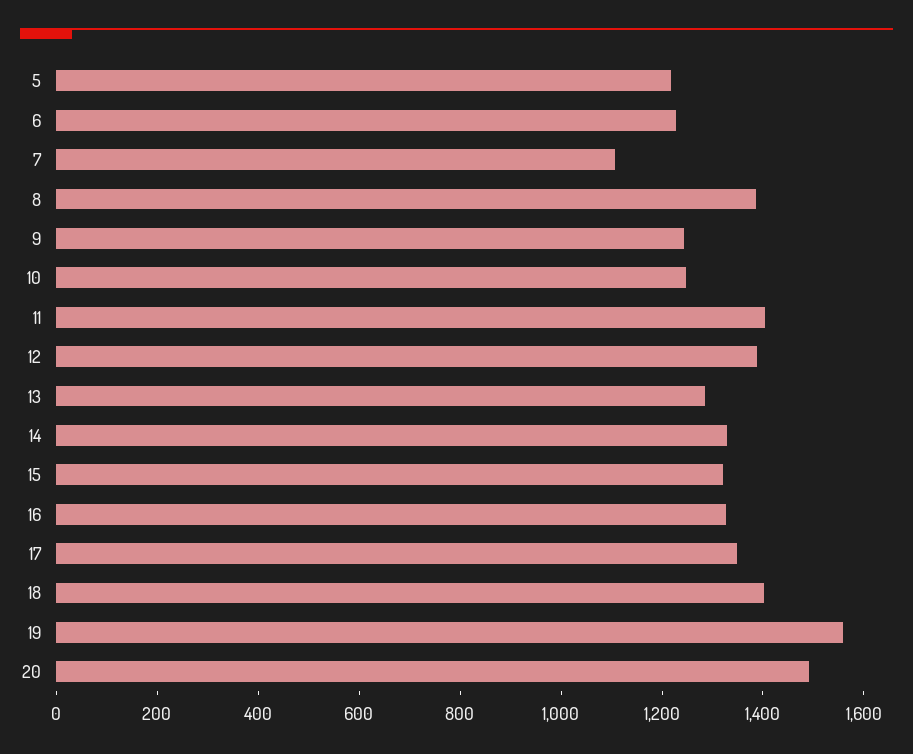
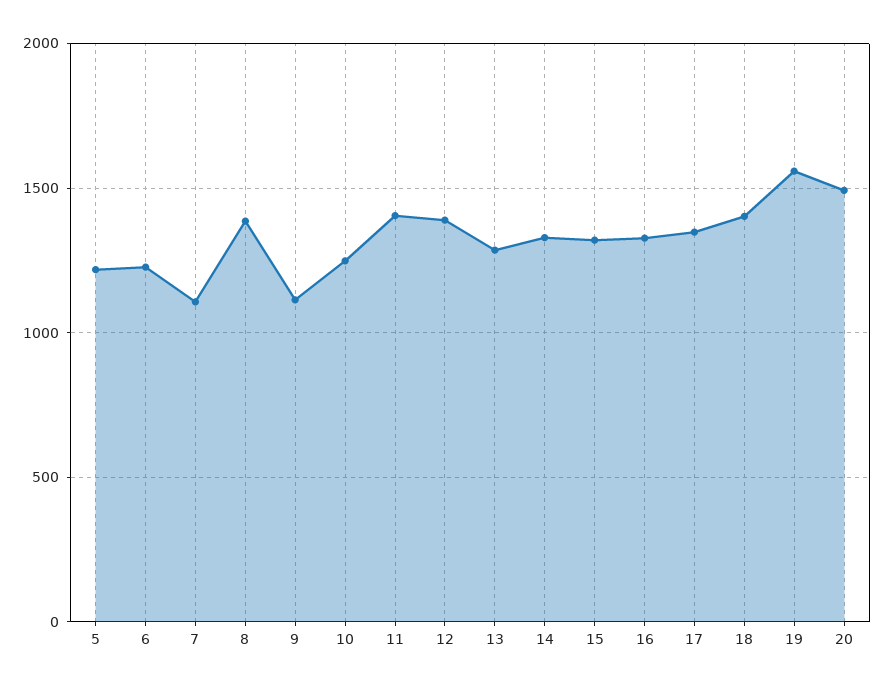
9: 1250 -> 1100

